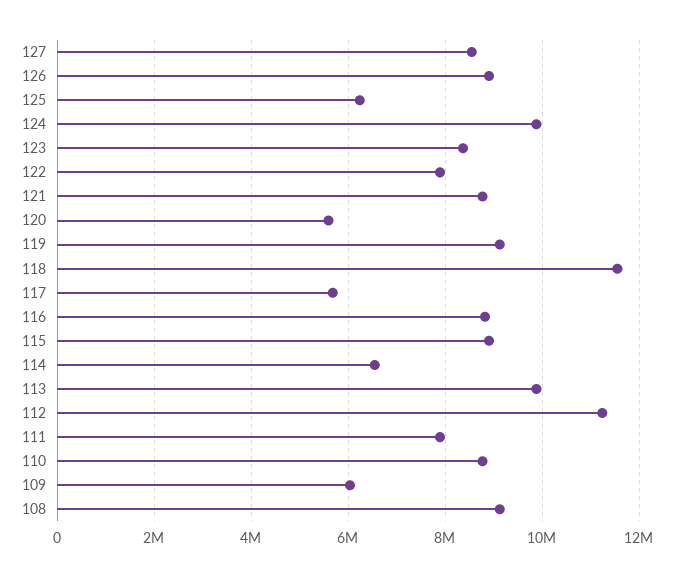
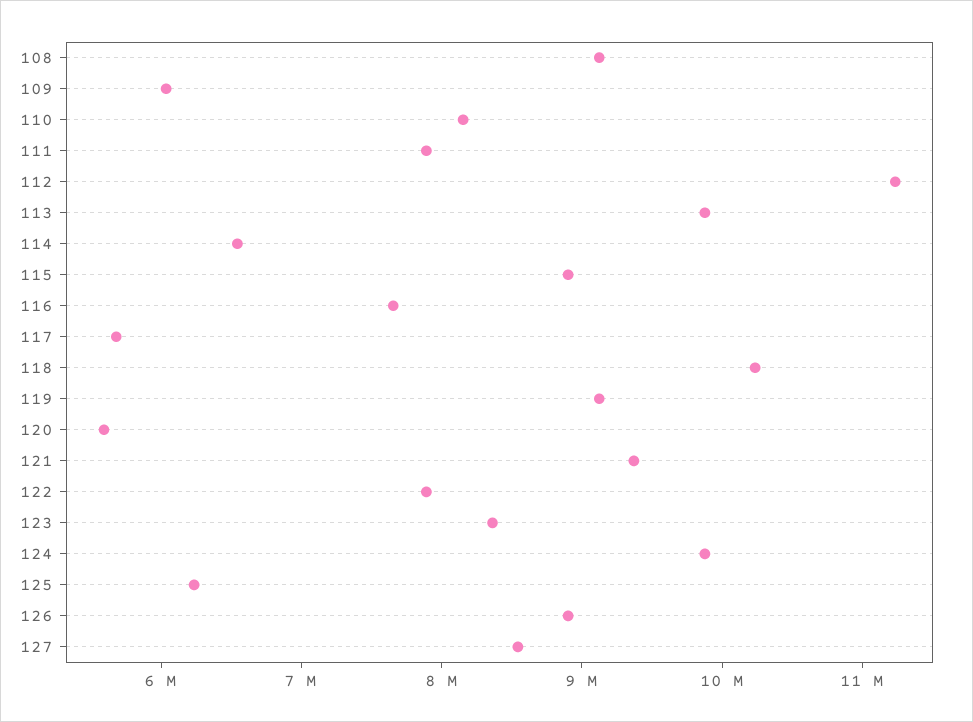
121: 8800000 -> 9400000
118: 11600000 -> 10200000
116: 8800000 -> 7600000
110: 8800000 -> 8200000

